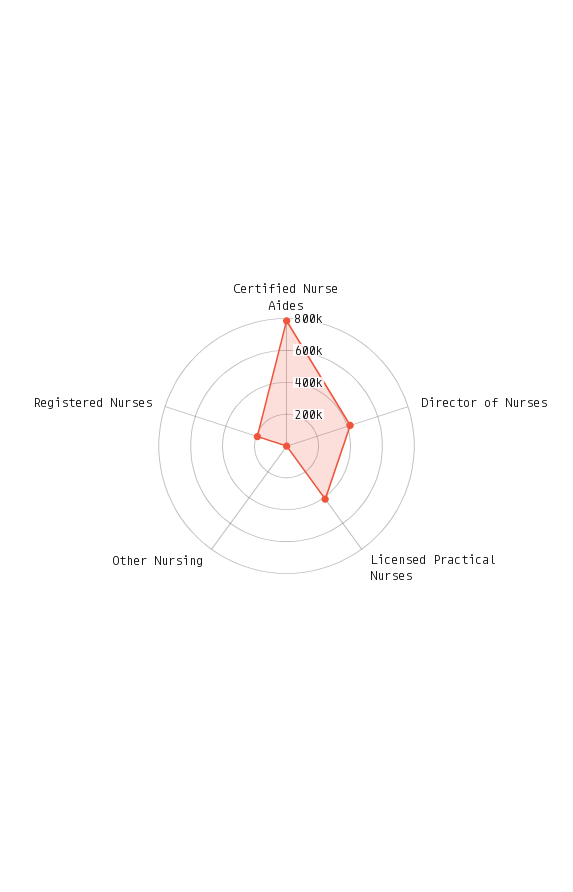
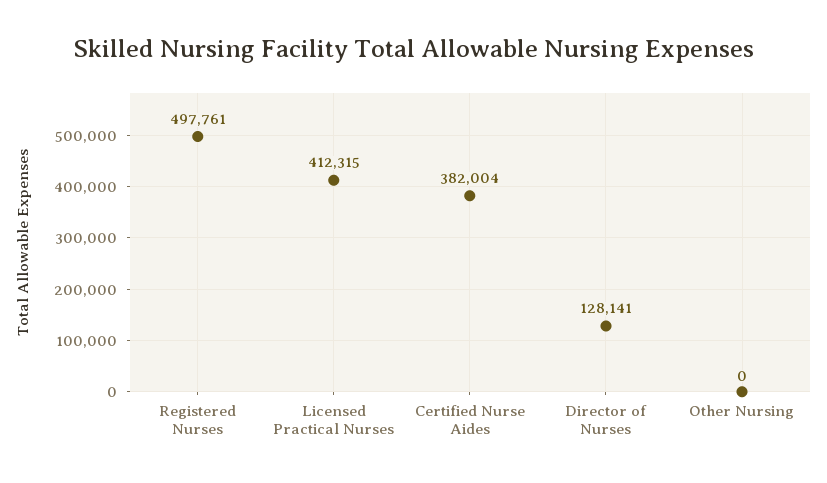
Certified Nurse Aides: 800000 -> 382004
Director of Nurses: 400000 -> 128141
Registered Nurses: 200000 -> 497761

